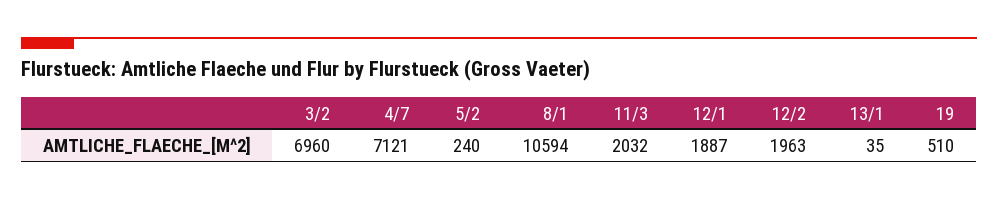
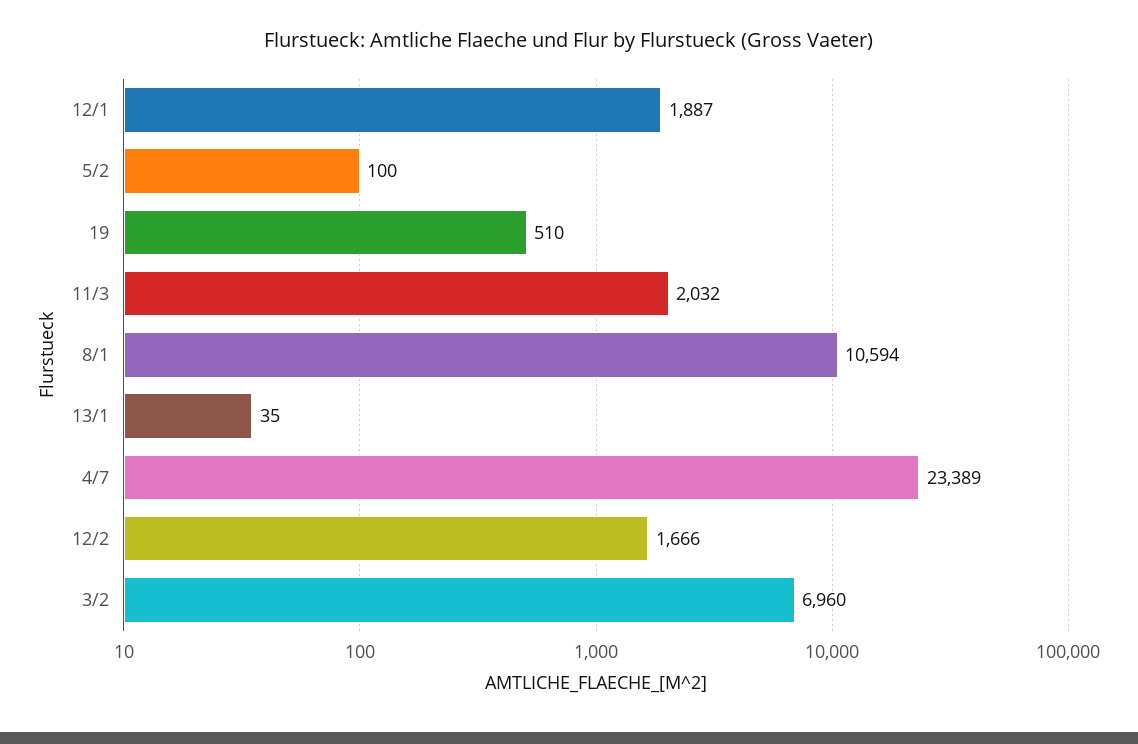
4/7: 7121 -> 23389
5/2: 240 -> 100
12/2: 1963 -> 1666

